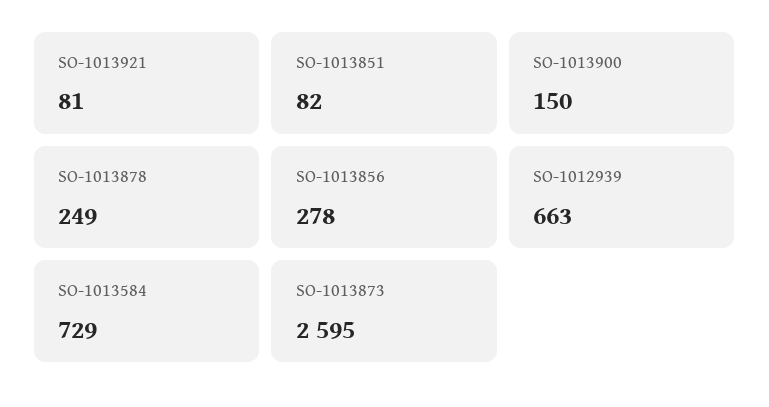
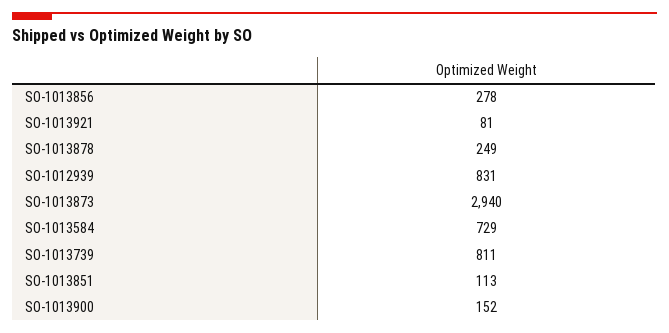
SO-1013851: 82 -> 113
SO-1013900: 150 -> 152
SO-1012939: 663 -> 831
SO-1013873: 2595 -> 2940
SO-1013739: none -> 811

